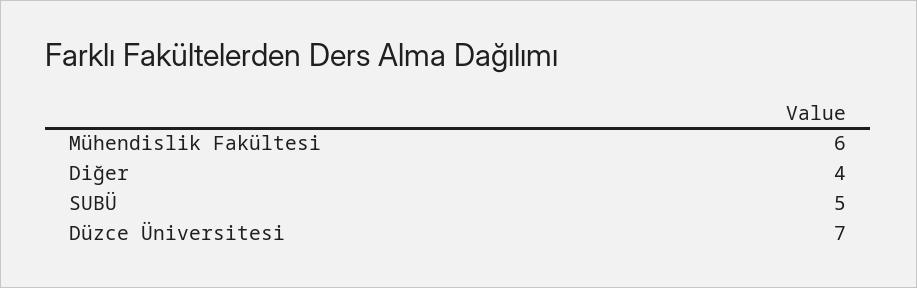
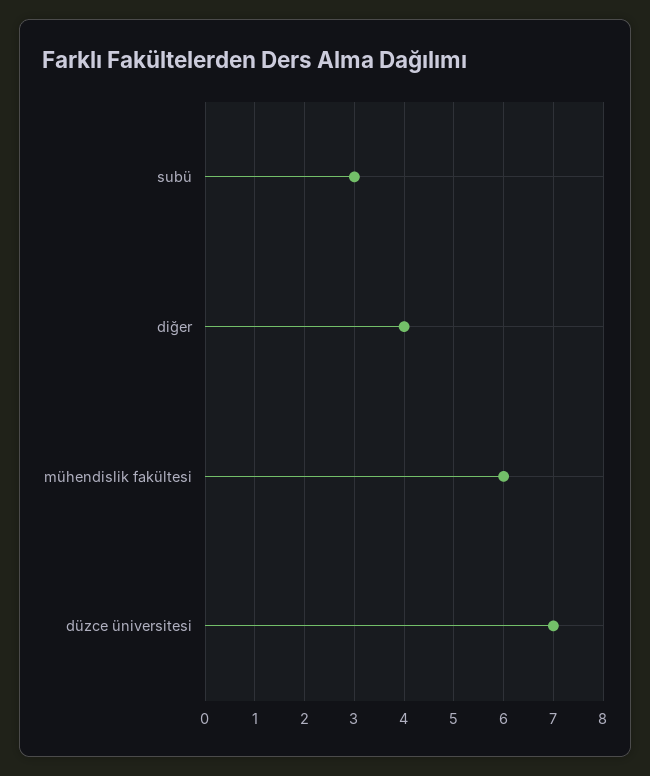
SUBÜ: 5 -> 3

